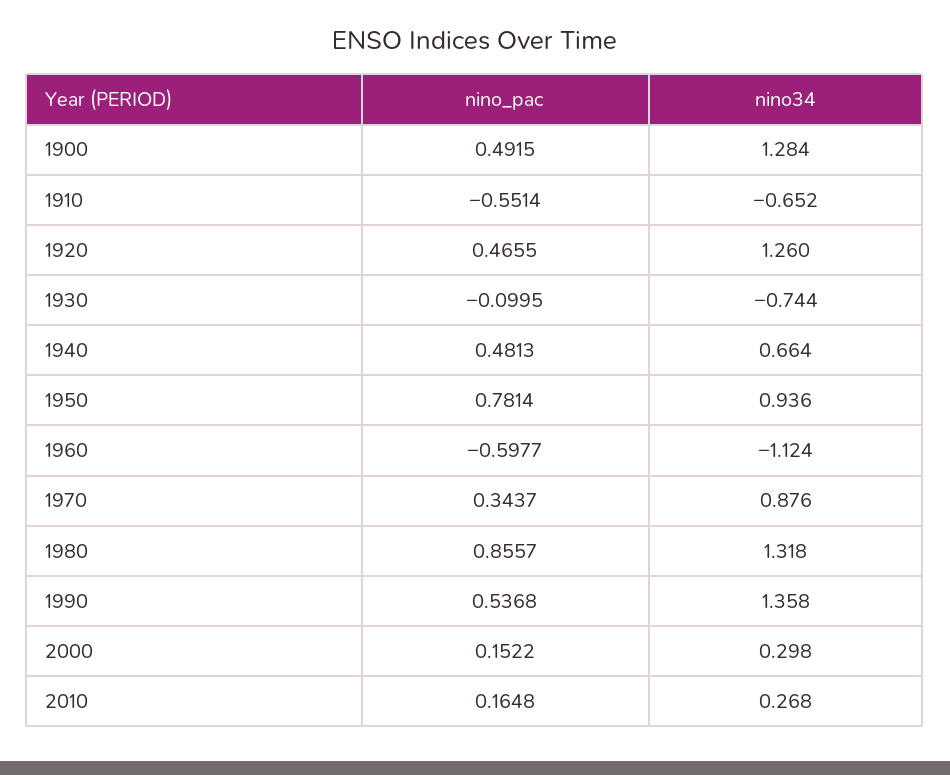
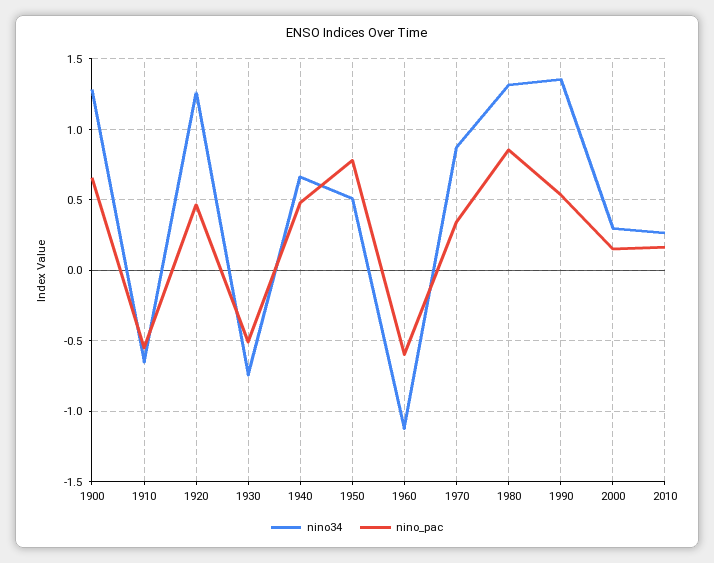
nino_pac, 1900: 0.4915 -> 0.65
nino_pac, 1930: -0.0995 -> -0.5
nino34, 1950: 0.936 -> 0.5

